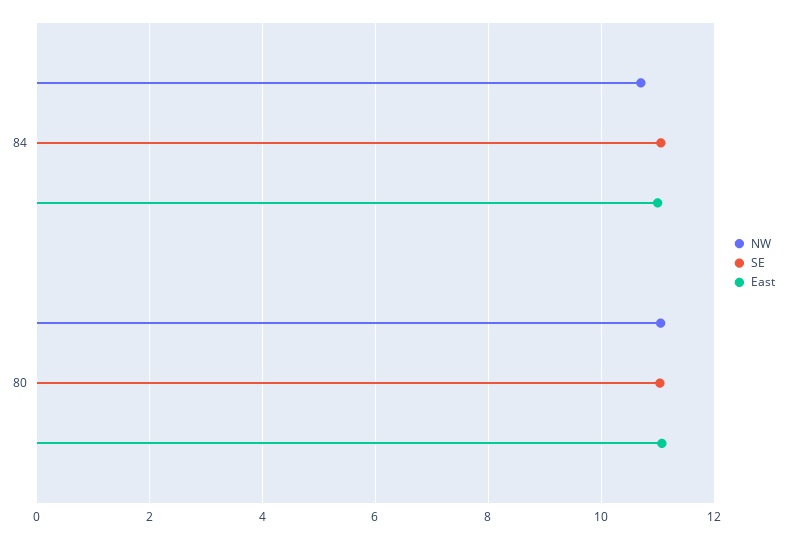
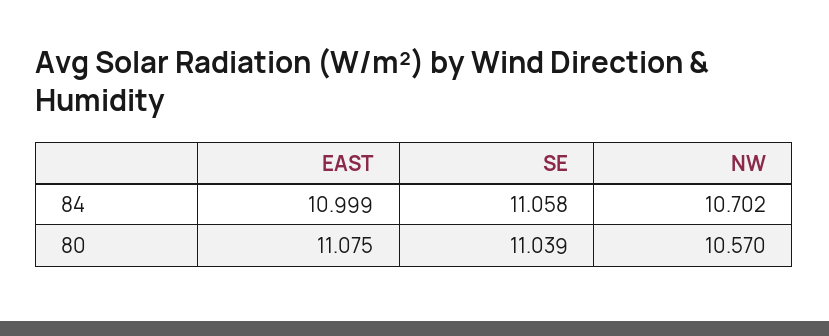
NW, 80: 11 -> 10.57

